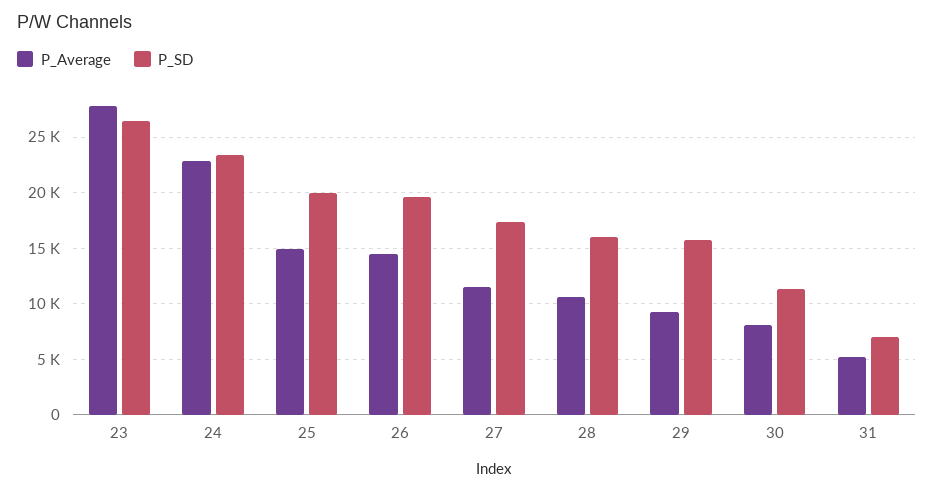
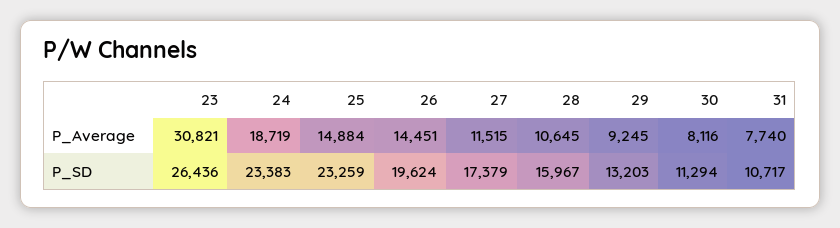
P_Average, 23: 28000 -> 30821
P_Average, 24: 23000 -> 18719
P_SD, 25: 20000 -> 23259
P_SD, 29: 16000 -> 13203
P_Average, 31: 5000 -> 7740
P_SD, 31: 7000 -> 10717

